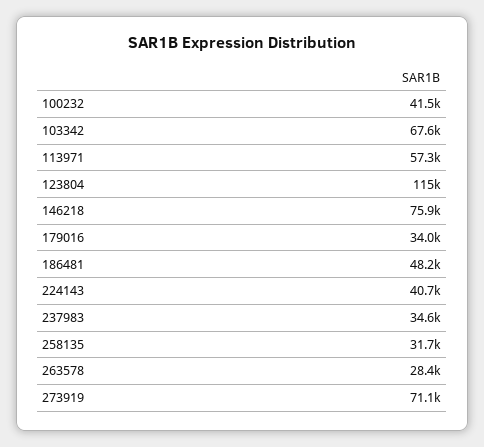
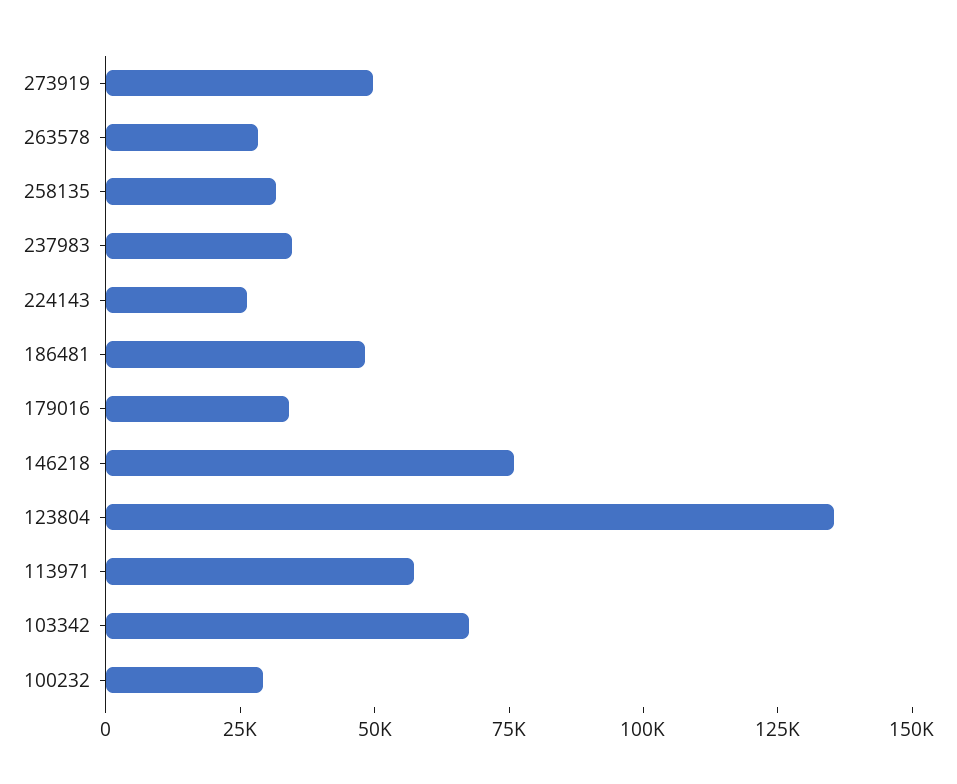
100232: 41500 -> 30000
123804: 115000 -> 135000
224143: 40700 -> 25000
273919: 71100 -> 50000

